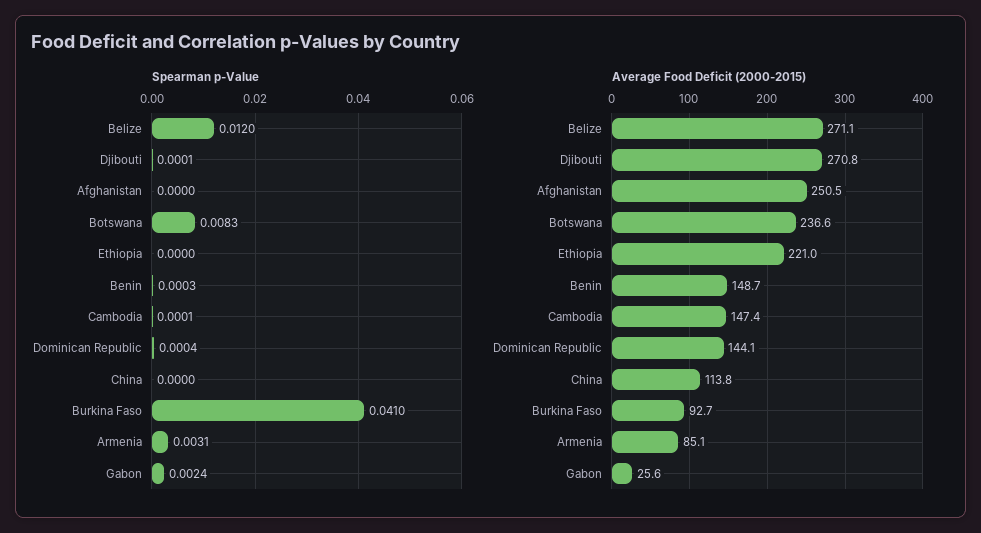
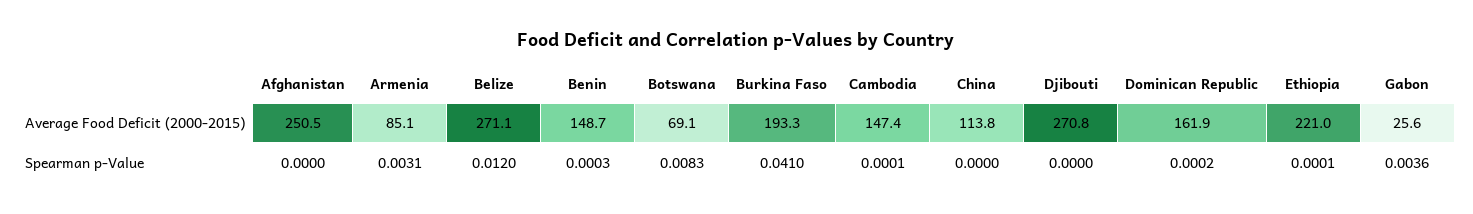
Spearman p-Value, Djibouti: 0.0001 -> 0
Spearman p-Value, Ethiopia: 0 -> 0.0001
Spearman p-Value, Dominican Republic: 0.0004 -> 0.0002
Spearman p-Value, Gabon: 0.0024 -> 0.0036
Average Food Deficit (2000-2015), Botswana: 236.6 -> 69.1
Average Food Deficit (2000-2015), Dominican Republic: 144.1 -> 161.9
Average Food Deficit (2000-2015), Burkina Faso: 92.7 -> 193.3

